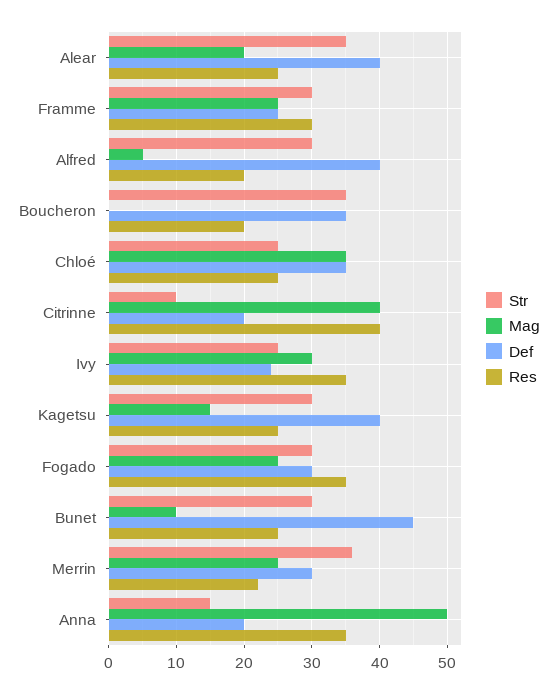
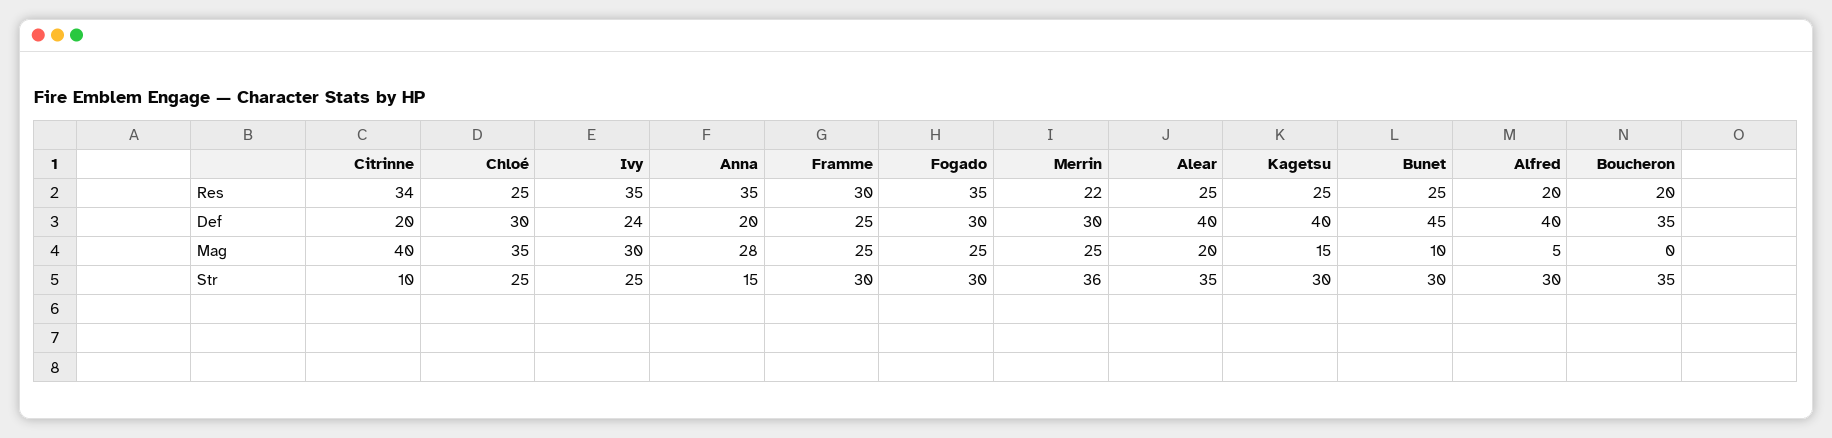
Def, Chloé: 35 -> 30
Res, Citrinne: 40 -> 34
Mag, Anna: 50 -> 28

